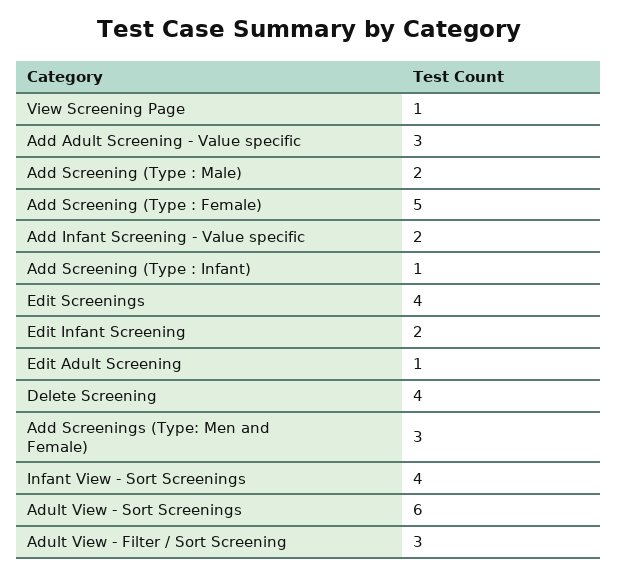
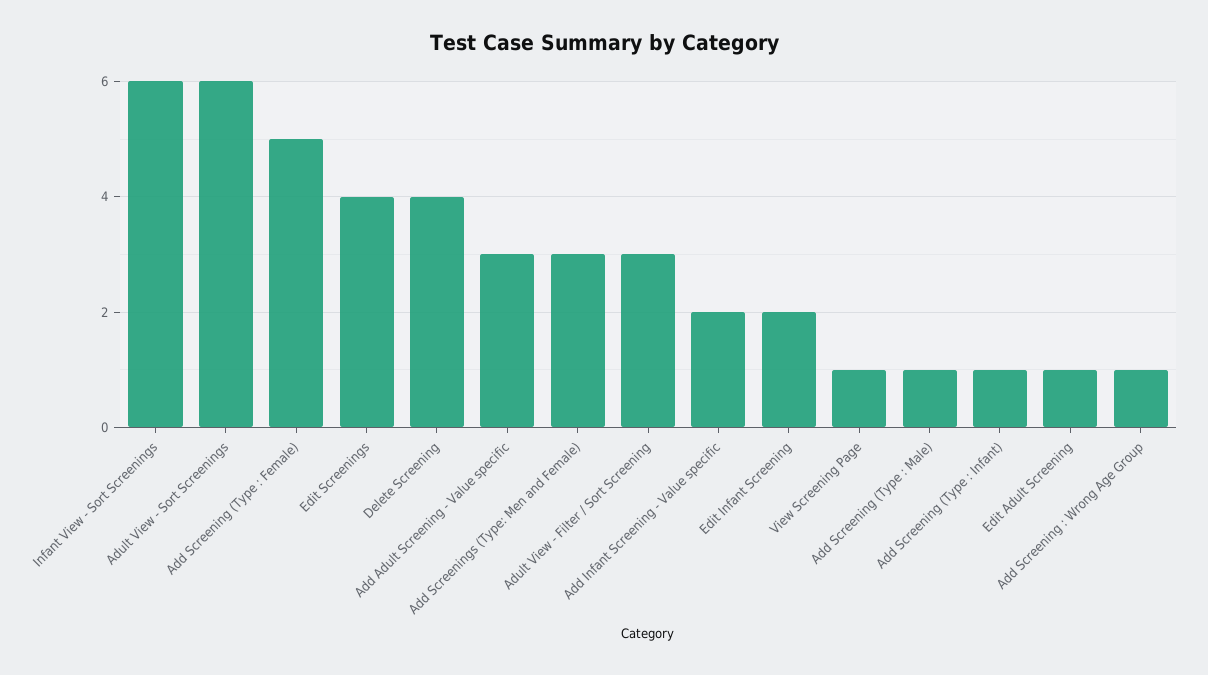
Add Screening (Type : Male): 2 -> 1
Infant View - Sort Screenings: 4 -> 6
Add Screening : Wrong Age Group: none -> 1

